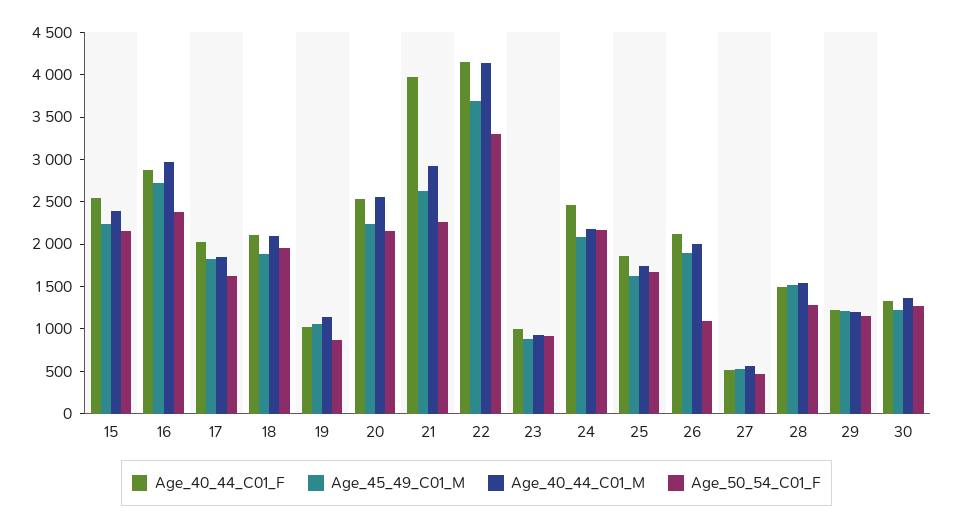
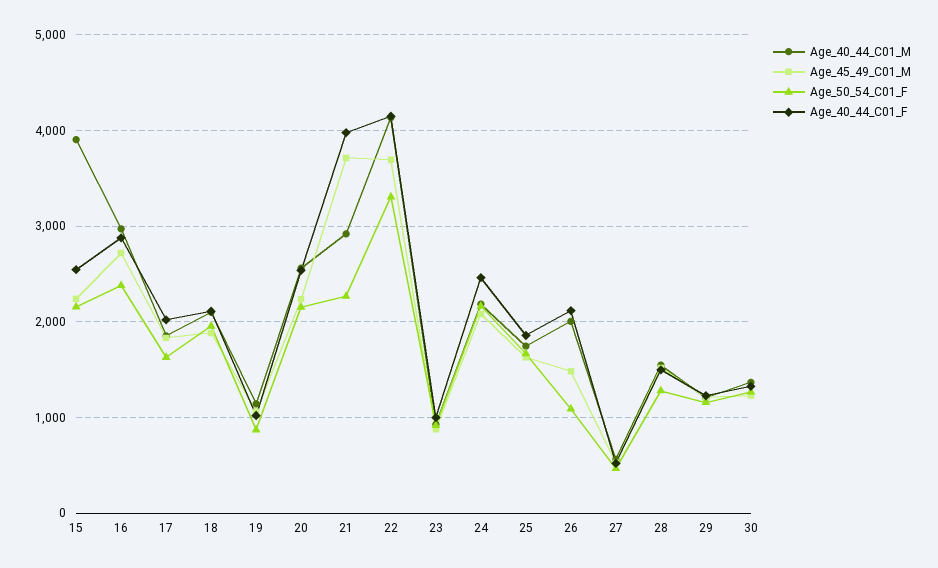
Age_40_44_C01_M, 15: 2400 -> 3900
Age_45_49_C01_M, 21: 2600 -> 3700
Age_45_49_C01_M, 26: 1900 -> 1500

